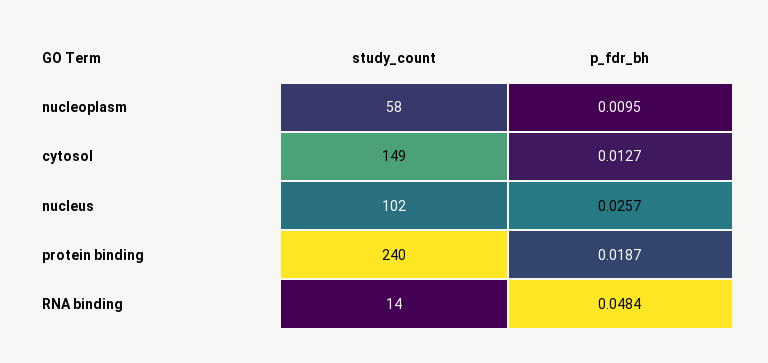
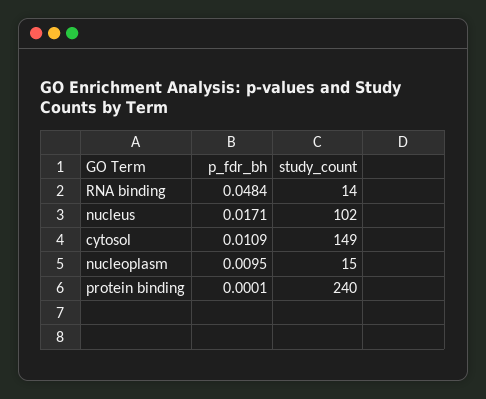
study_count, nucleoplasm: 58 -> 15
p_fdr_bh, cytosol: 0.0127 -> 0.0109
p_fdr_bh, nucleus: 0.0257 -> 0.0171
p_fdr_bh, protein binding: 0.0187 -> 0.0001

